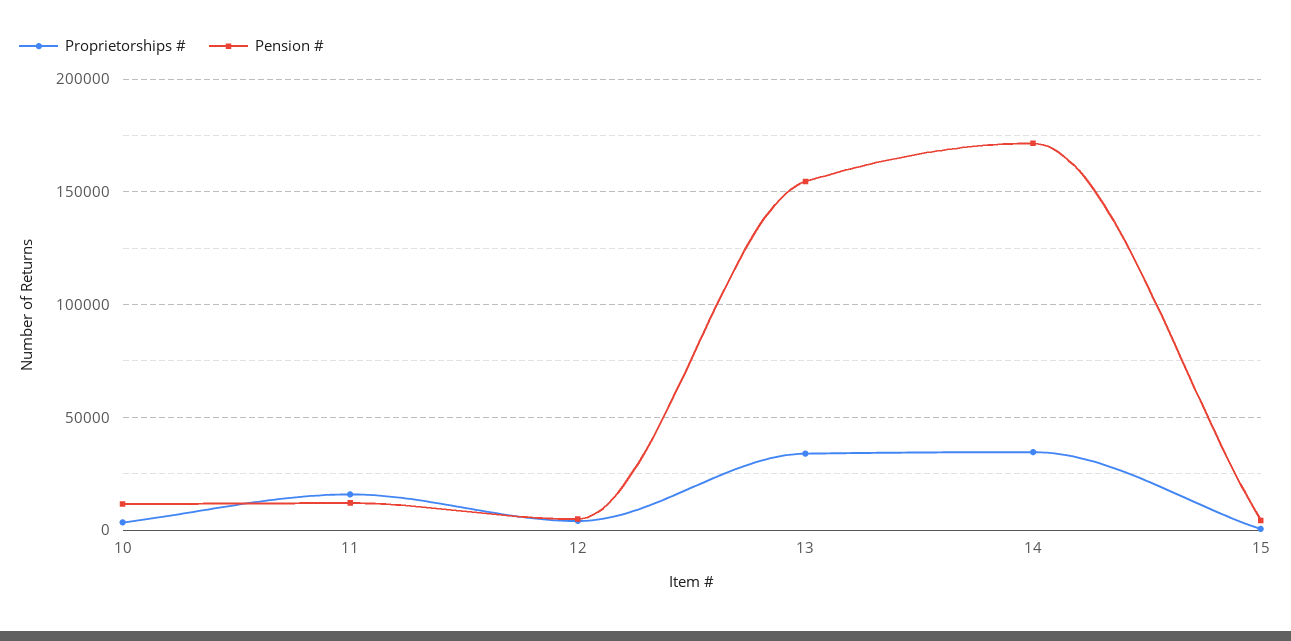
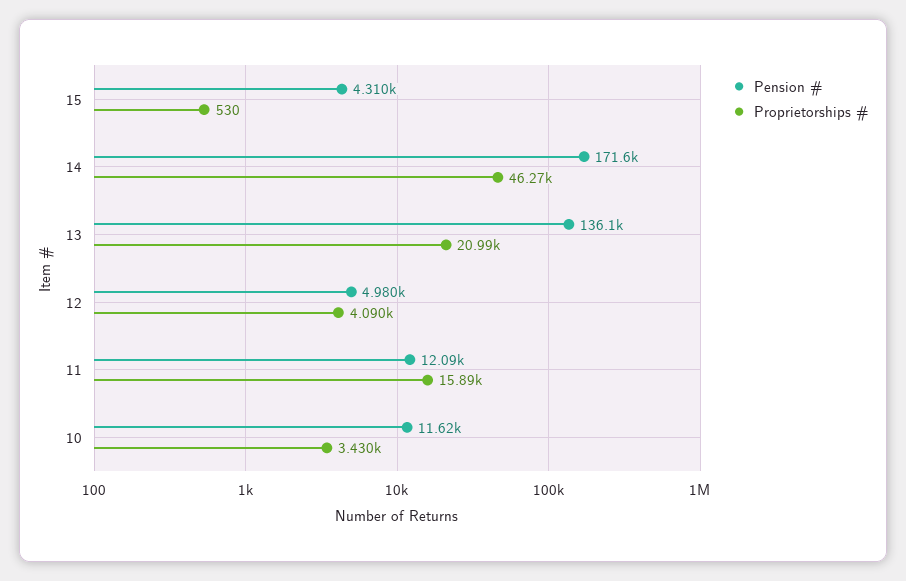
Proprietorships #, 13: 35000 -> 20990
Pension #, 13: 155000 -> 136100
Proprietorships #, 14: 35000 -> 46270

